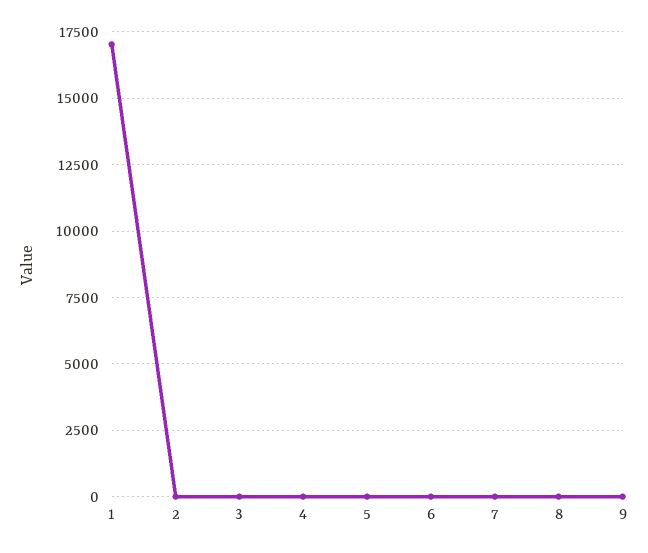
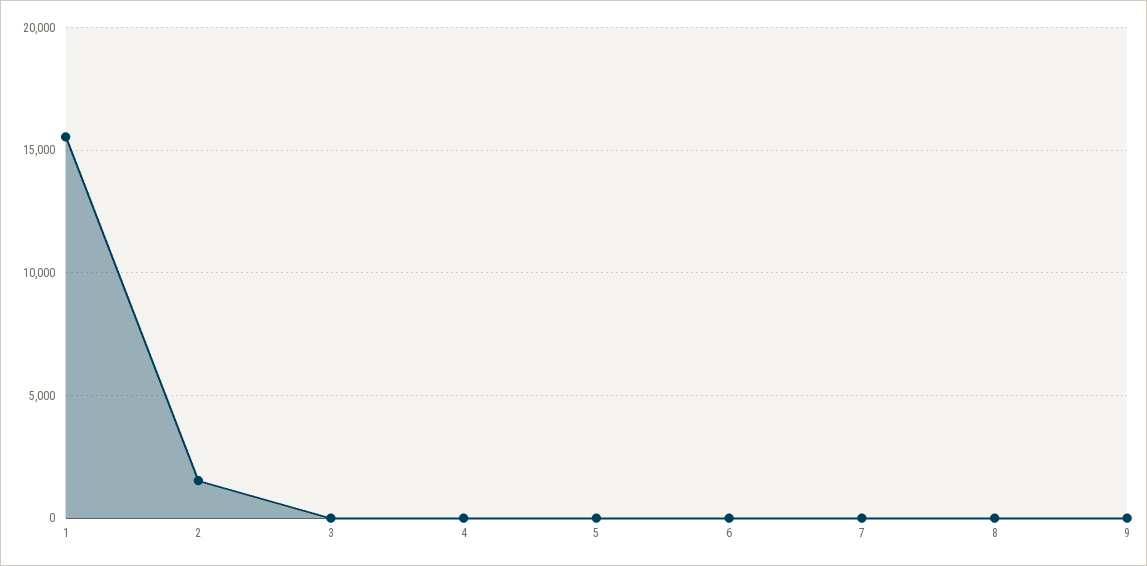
1: 17000 -> 15500
2: 0 -> 1500

